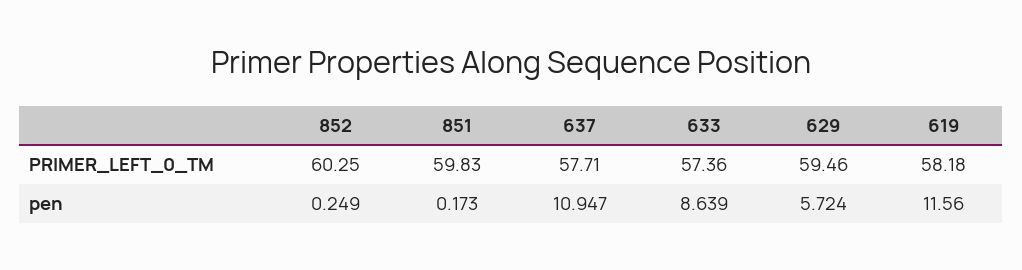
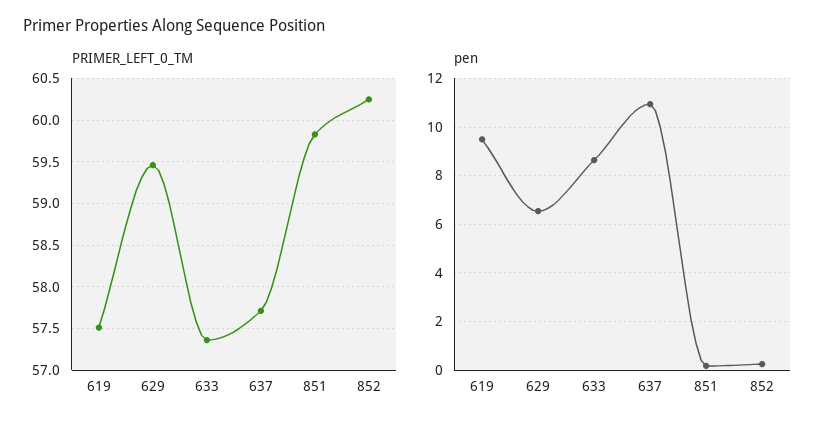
PRIMER_LEFT_0_TM, 619: 58.18 -> 57.5
pen, 629: 5.724 -> 6.5
pen, 619: 11.56 -> 9.5

